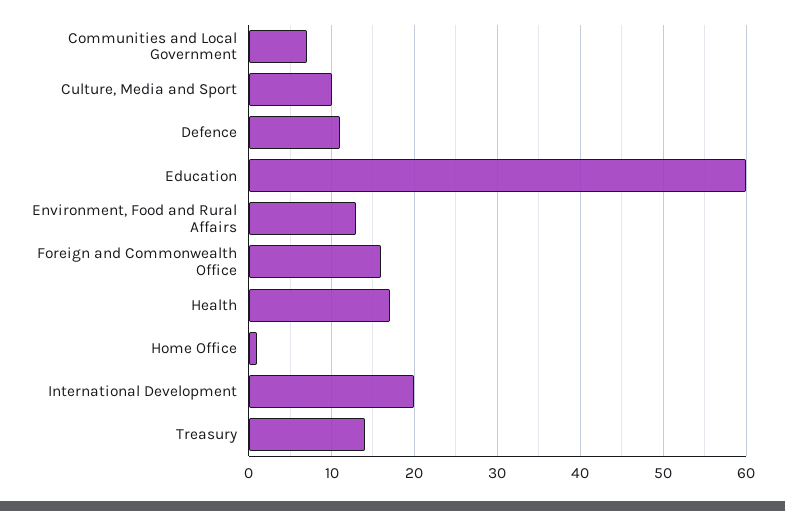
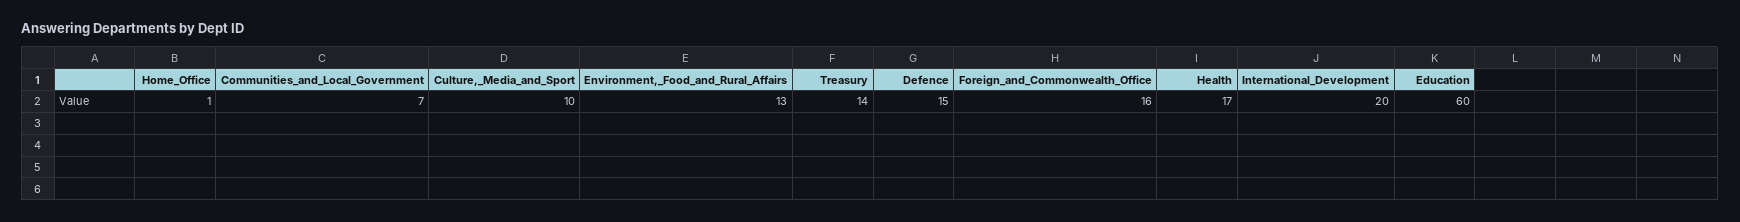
Defence: 11 -> 15

